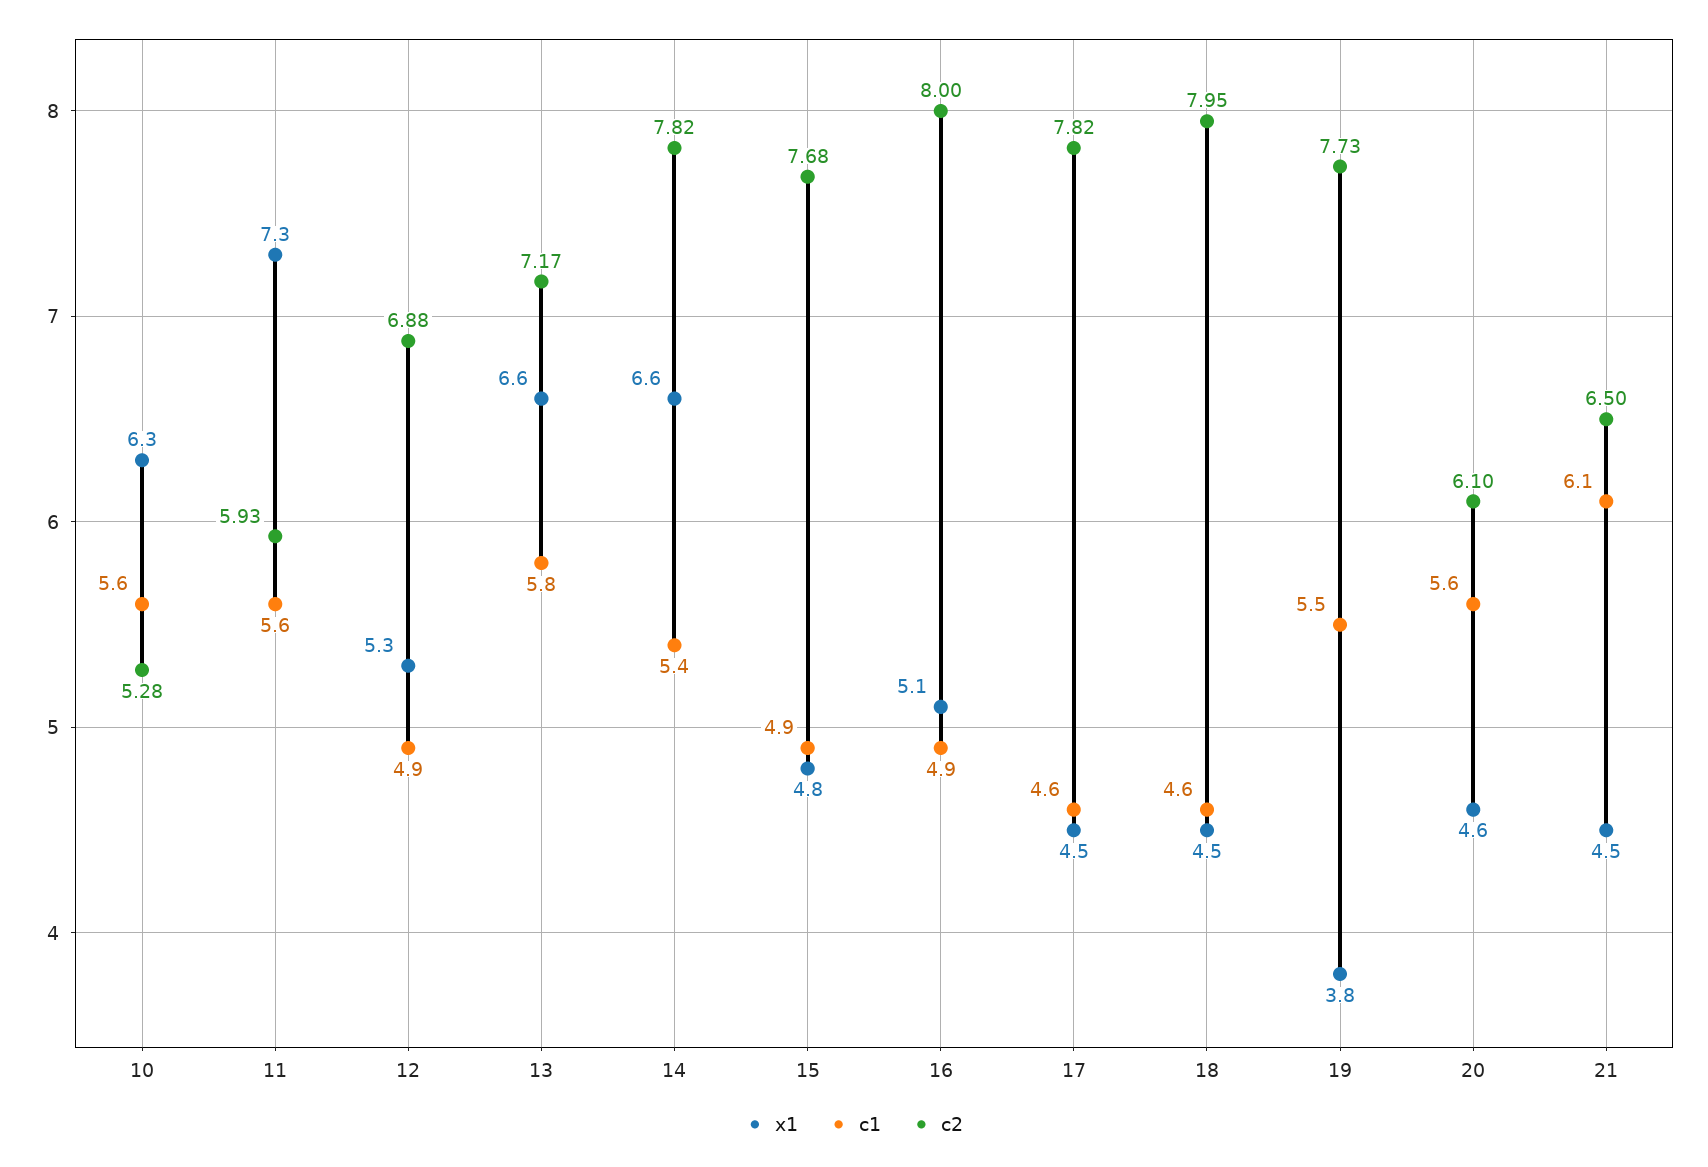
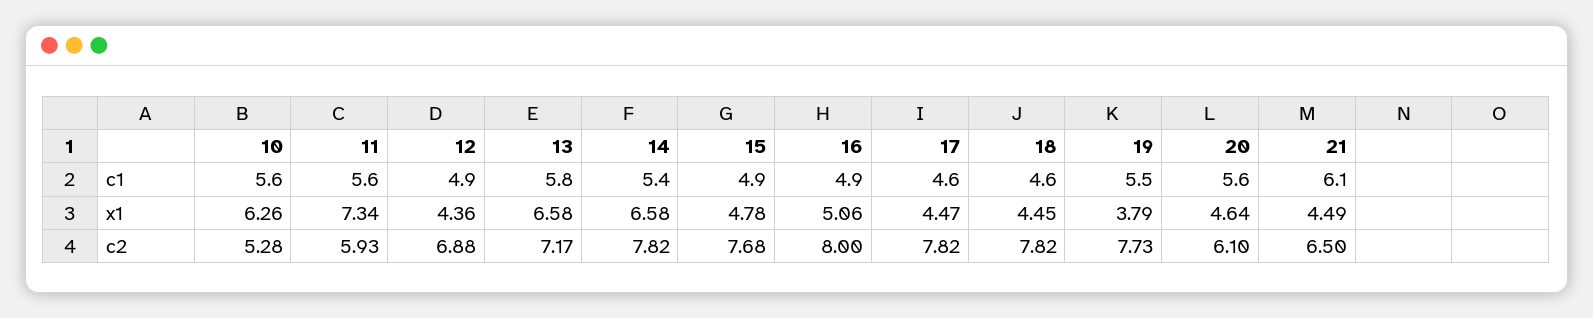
x1, 12: 5.3 -> 4.36
c2, 18: 7.95 -> 7.82

